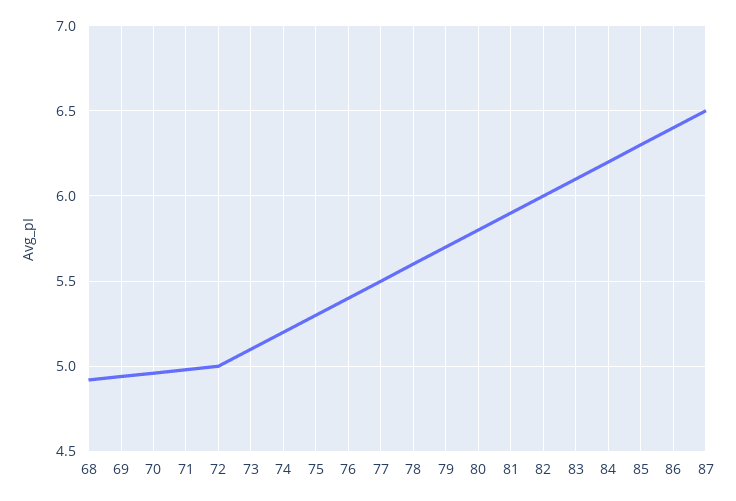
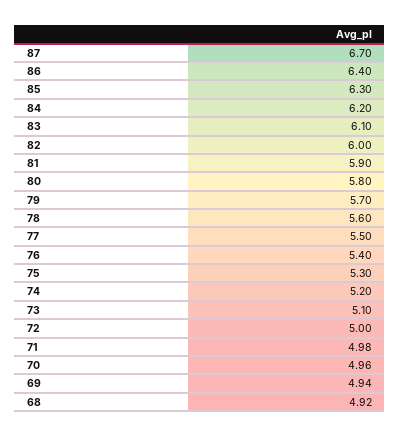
87: 6.5 -> 6.7

